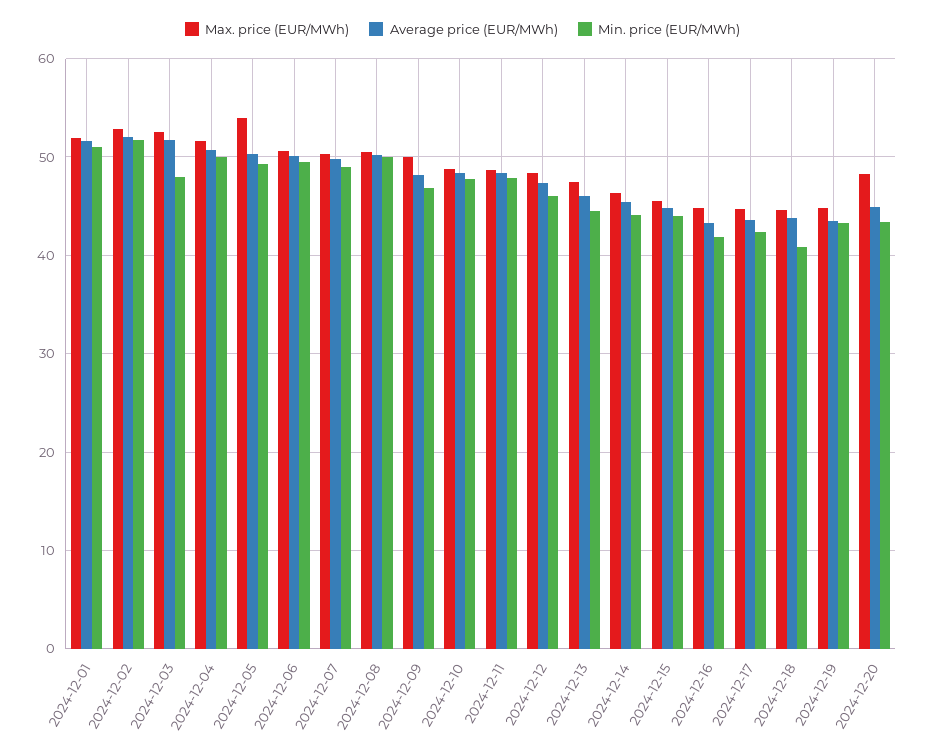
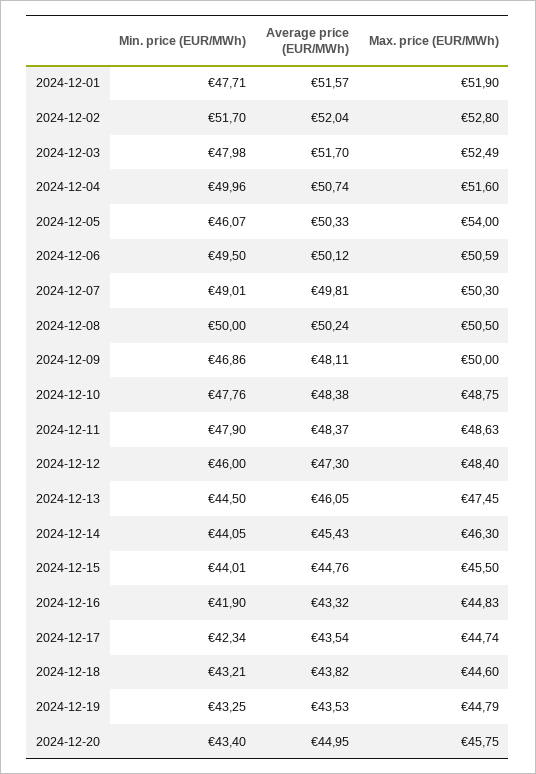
Min. price (EUR/MWh), 2024-12-01: 51 -> 47.71
Min. price (EUR/MWh), 2024-12-05: 49 -> 46.07
Min. price (EUR/MWh), 2024-12-18: 41 -> 43.21
Max. price (EUR/MWh), 2024-12-20: 48 -> 45.75

